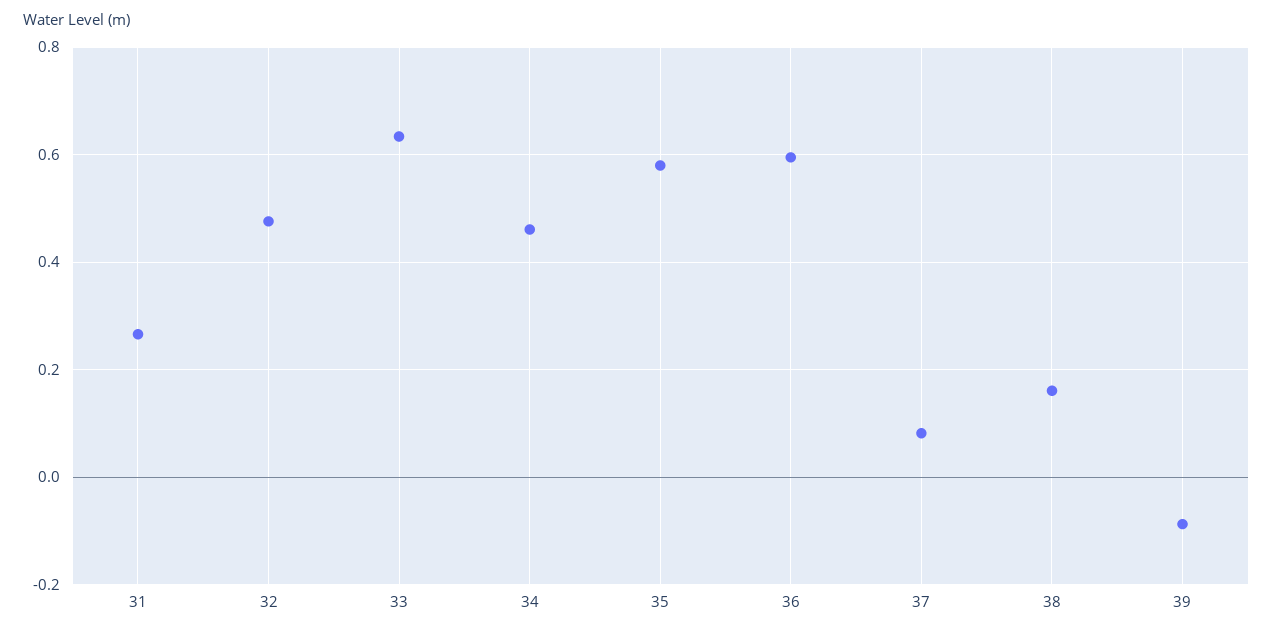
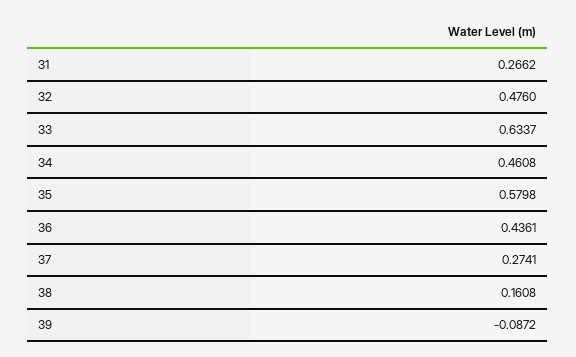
36: 0.6 -> 0.4361
37: 0.08 -> 0.2741

